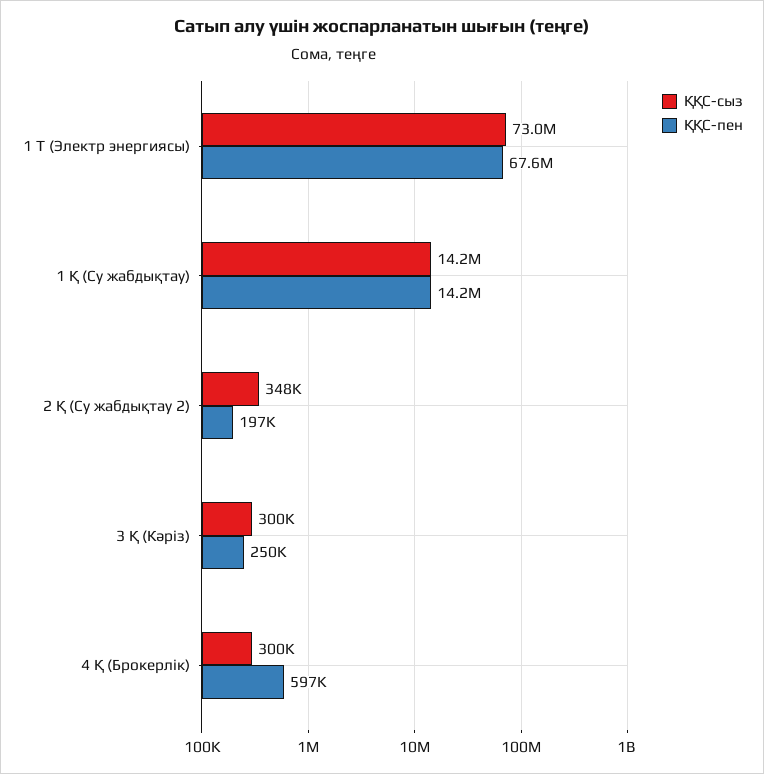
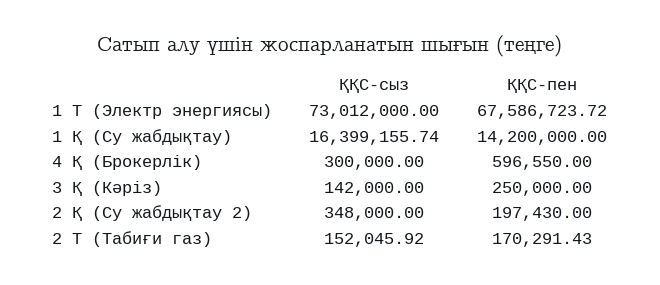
ҚҚС-сыз, 1 Қ (Су жабдықтау): 14200000 -> 16399155.74
ҚҚС-сыз, 3 Қ (Кәріз): 300000 -> 142000
ҚҚС-сыз, 2 Т (Табиғи газ): none -> 152045.92
ҚҚС-пен, 2 Т (Табиғи газ): none -> 170291.43

